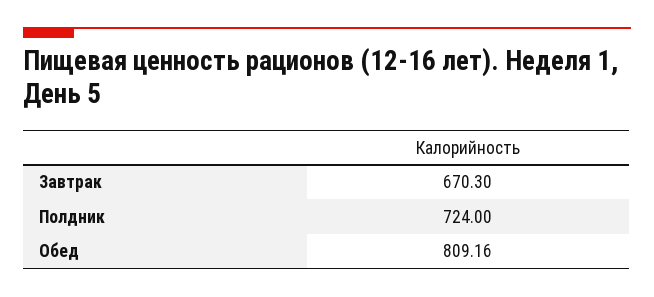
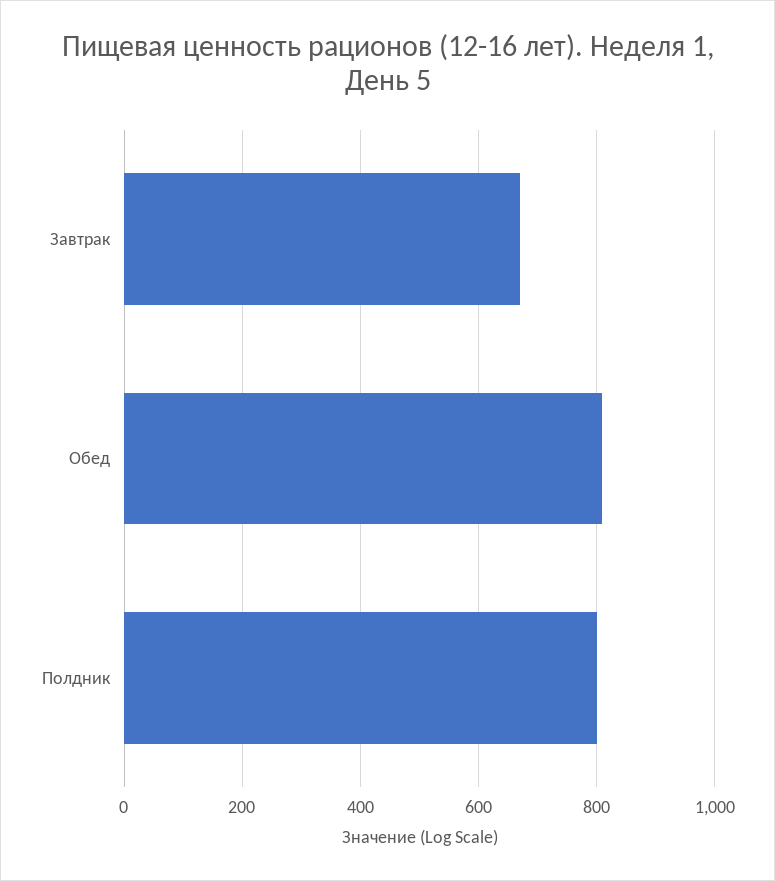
Полдник: 724 -> 800

